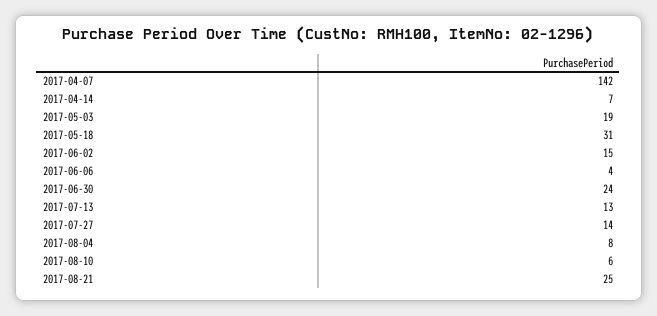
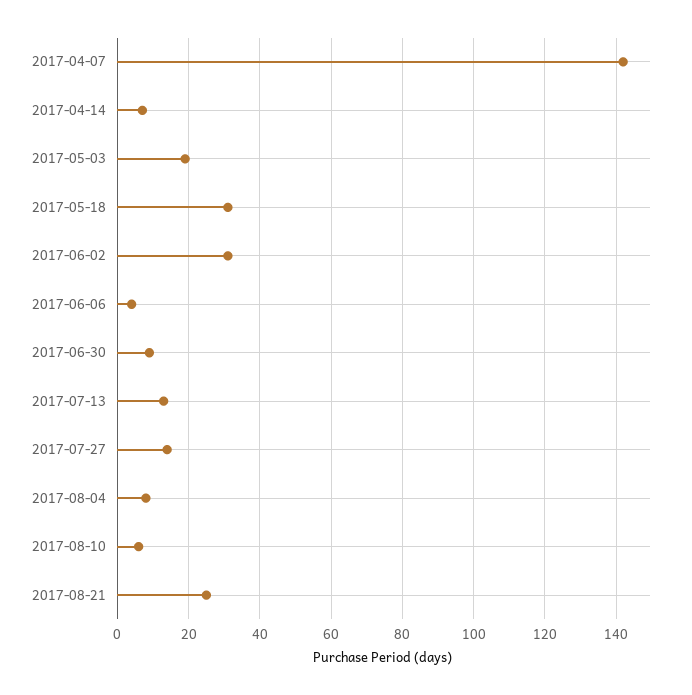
2017-06-02: 15 -> 30
2017-06-30: 24 -> 10

